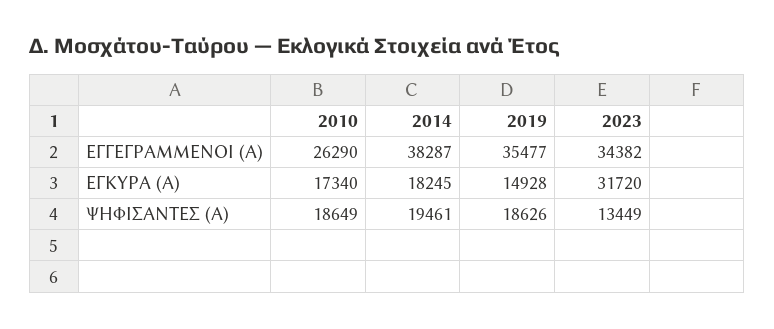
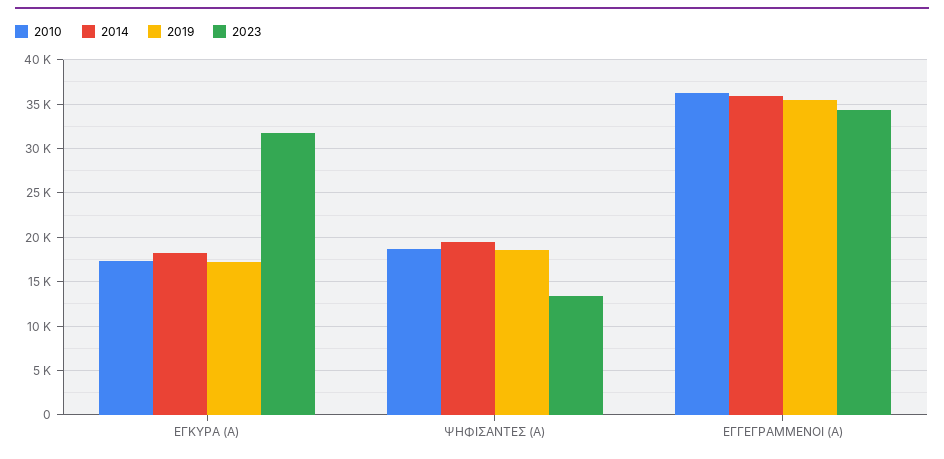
2010, ΕΓΓΕΓΡΑΜΜΕΝΟΙ (Α): 26290 -> 36000
2014, ΕΓΓΕΓΡΑΜΜΕΝΟΙ (Α): 38287 -> 36000
2019, ΕΓΚΥΡΑ (Α): 14928 -> 17000

